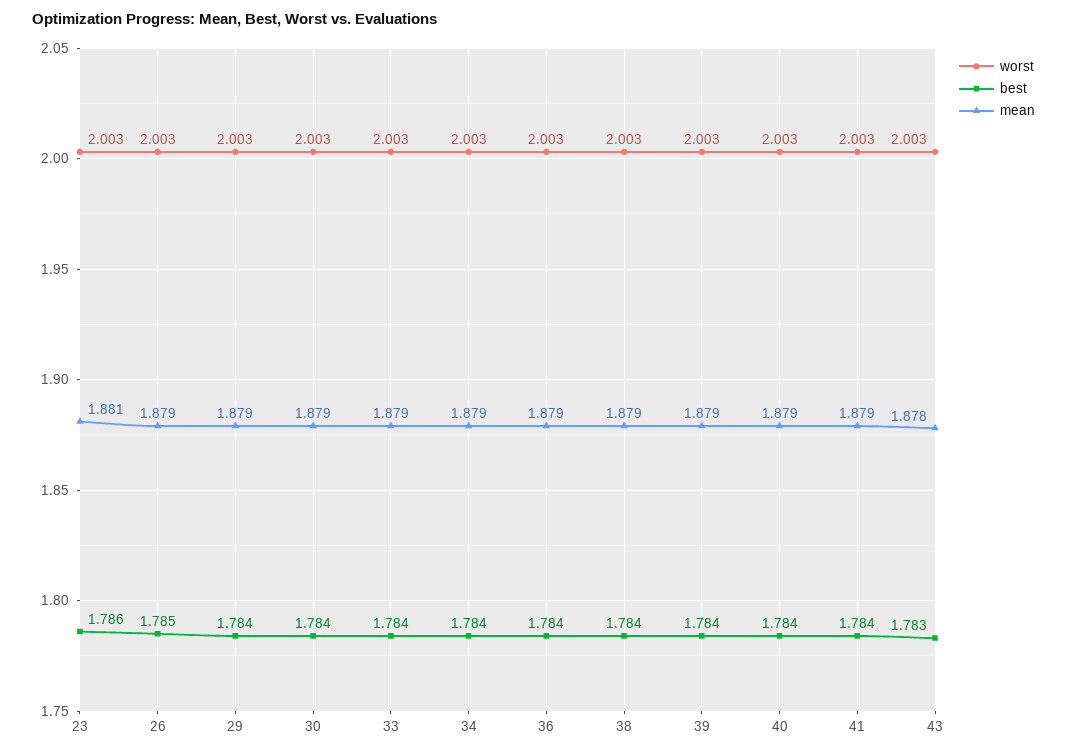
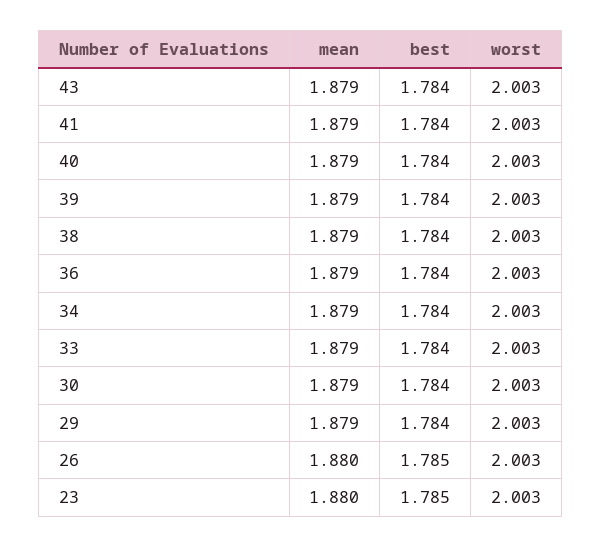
best, 23: 1.786 -> 1.785
mean, 23: 1.881 -> 1.88
mean, 26: 1.879 -> 1.88
best, 43: 1.783 -> 1.784
mean, 43: 1.878 -> 1.879

